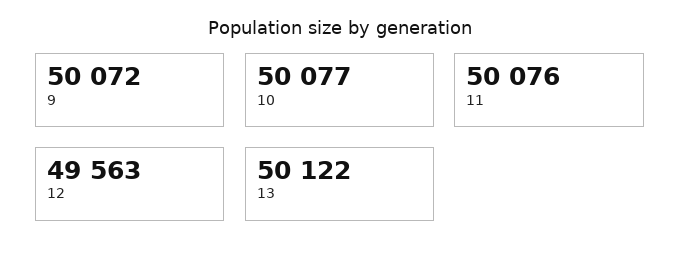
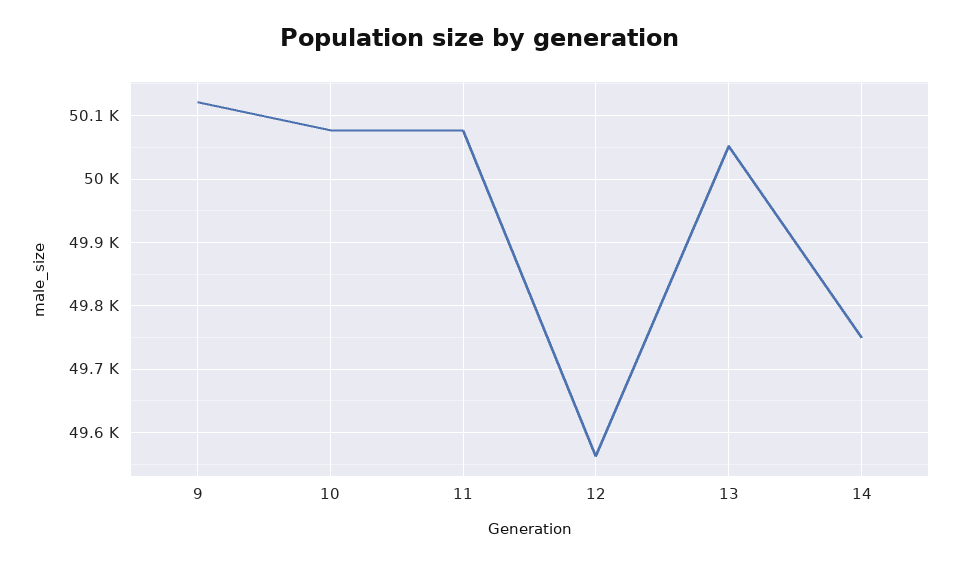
9: 50072 -> 50120
13: 50122 -> 50050
14: none -> 49750

